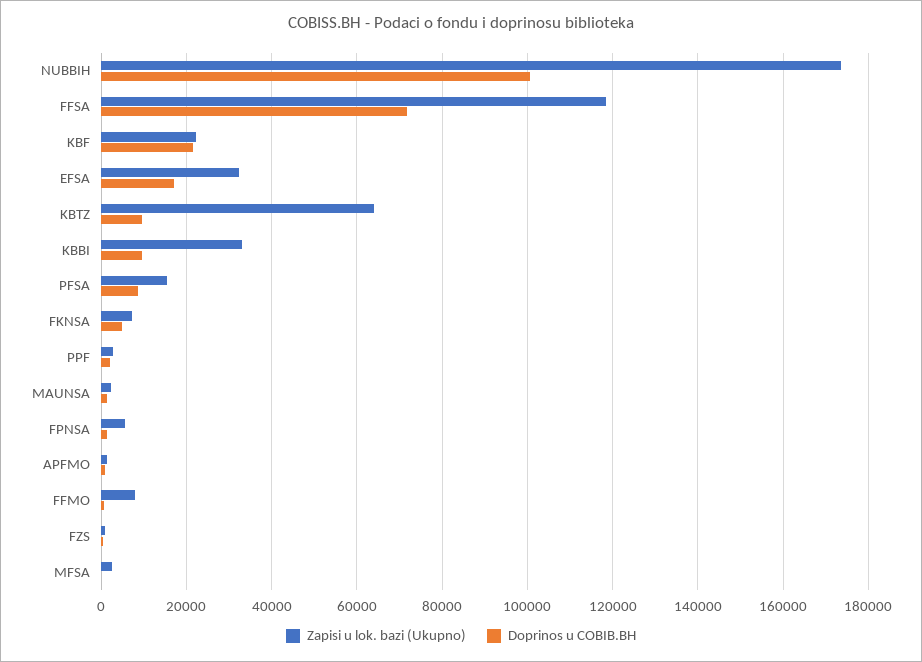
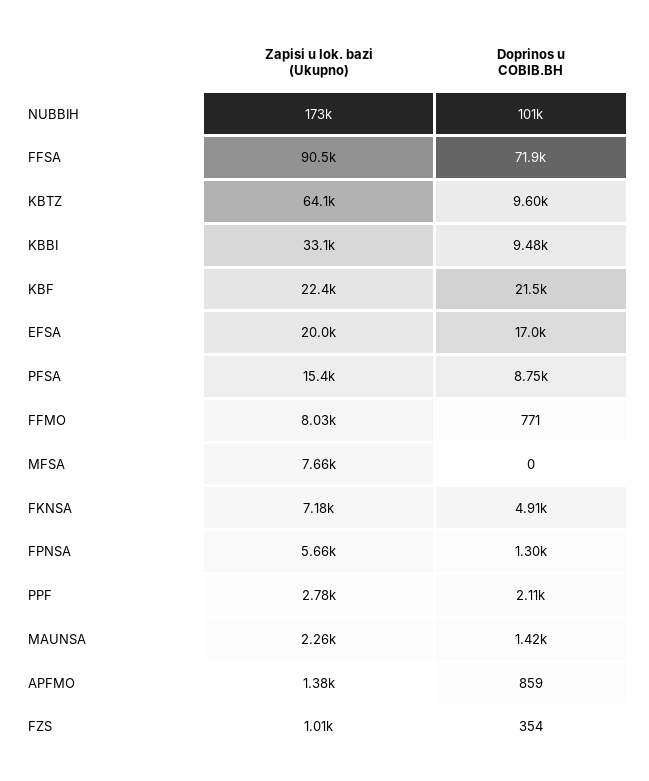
Zapisi u lok. bazi (Ukupno), FFSA: 118000 -> 90500
Zapisi u lok. bazi (Ukupno), EFSA: 32000 -> 20000
Zapisi u lok. bazi (Ukupno), MFSA: 2000 -> 7660

